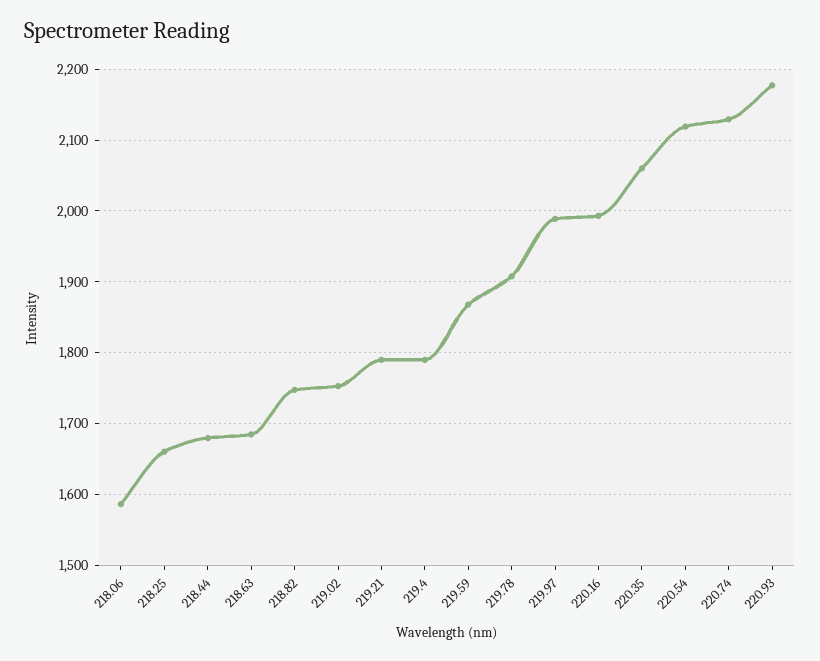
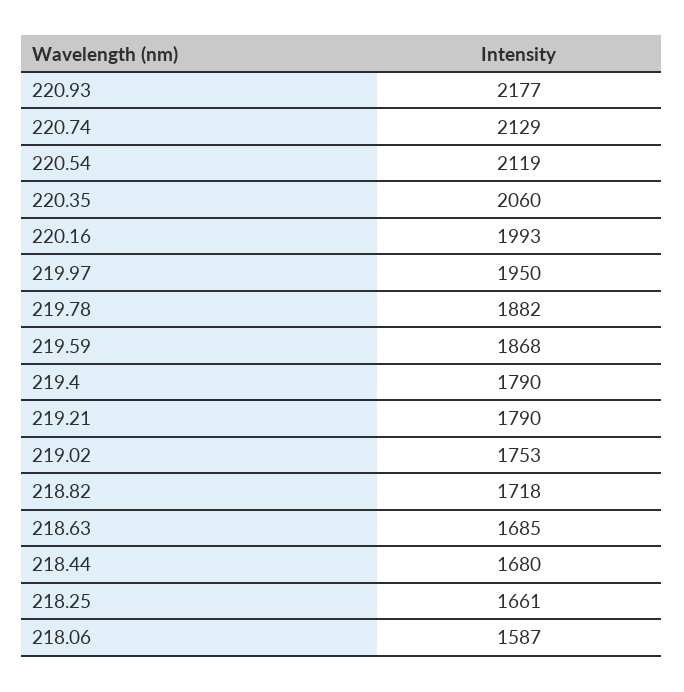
218.82: 1750 -> 1718
219.78: 1910 -> 1882
219.97: 1990 -> 1950

